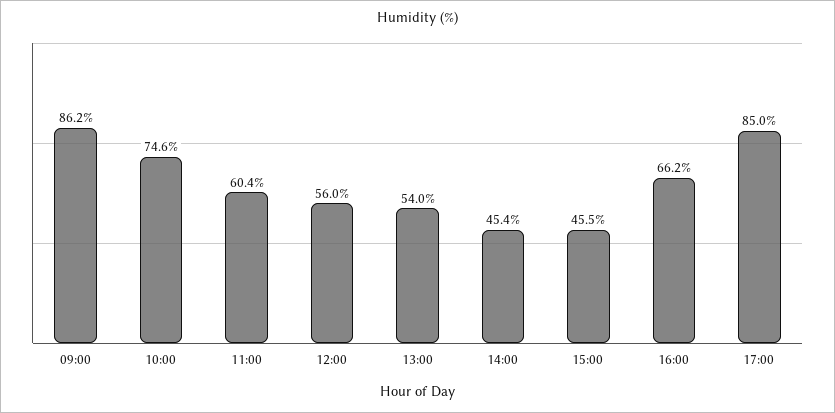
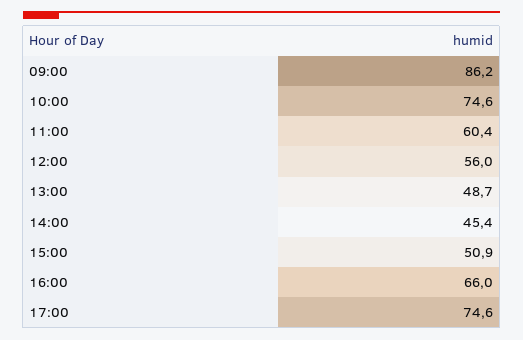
13:00: 54 -> 48.7
15:00: 45.5 -> 50.9
16:00: 66.2 -> 66
17:00: 85 -> 74.6

